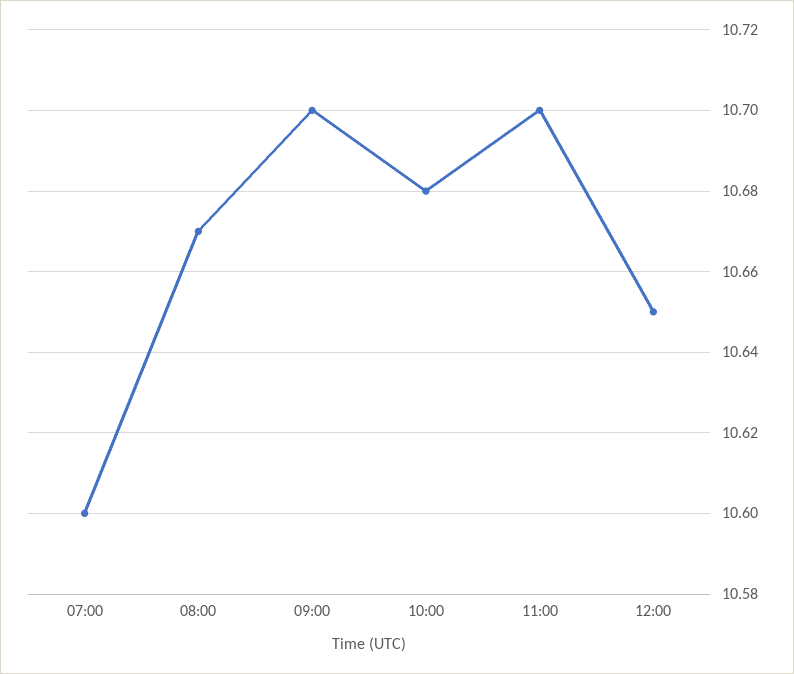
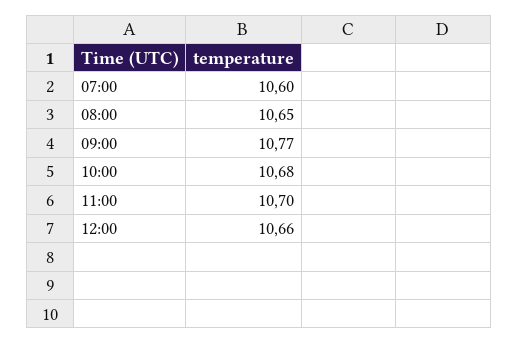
08:00: 10.67 -> 10.65
09:00: 10.7 -> 10.77
12:00: 10.65 -> 10.66

